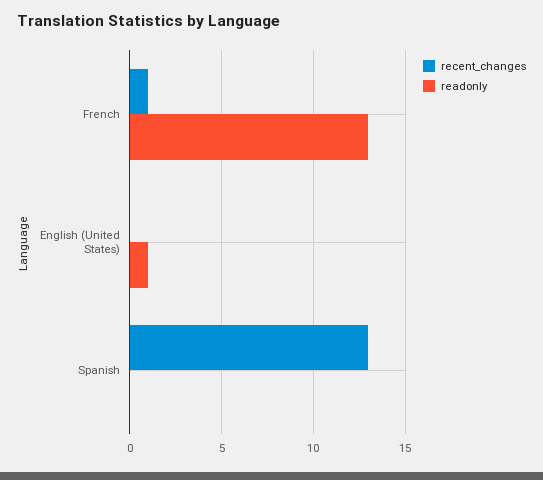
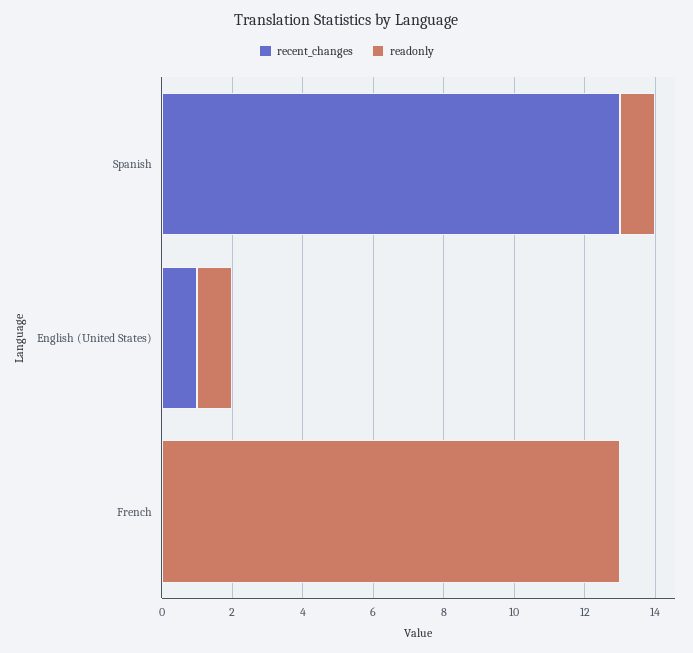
recent_changes, French: 1 -> 0
recent_changes, English (United States): 0 -> 1
readonly, Spanish: 0 -> 1

